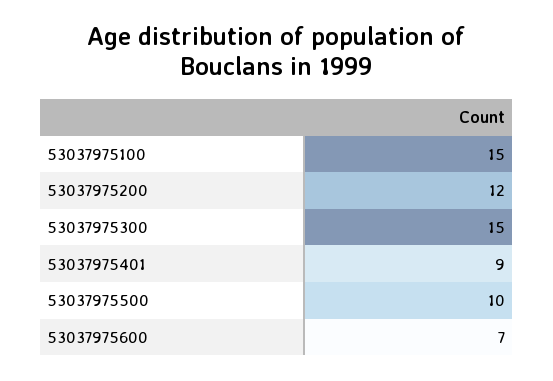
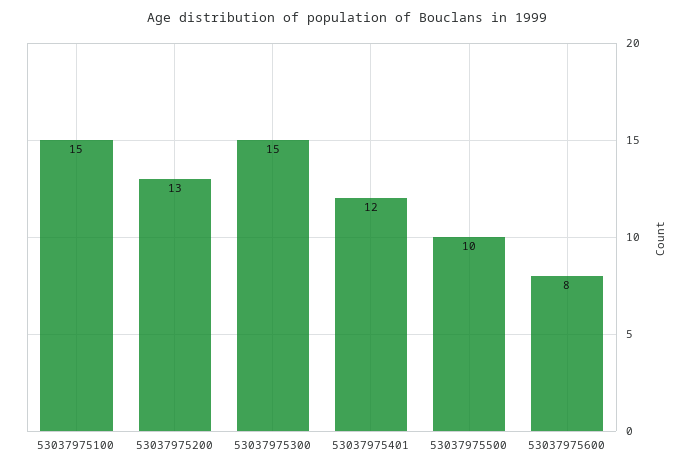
53037975200: 12 -> 13
53037975401: 9 -> 12
53037975600: 7 -> 8

